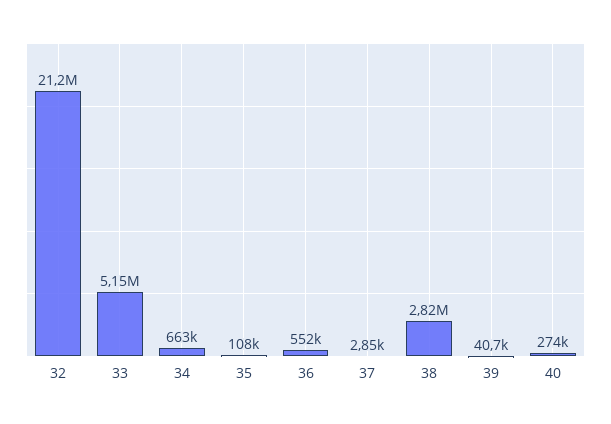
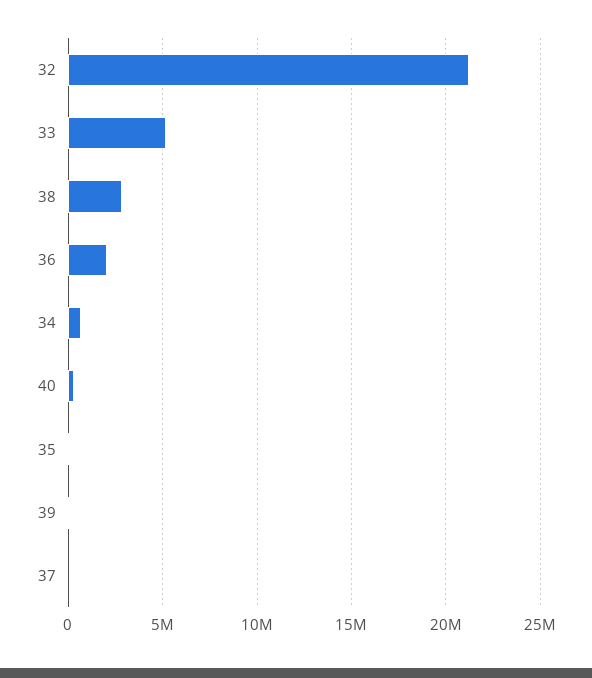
36: 552000 -> 2000000

